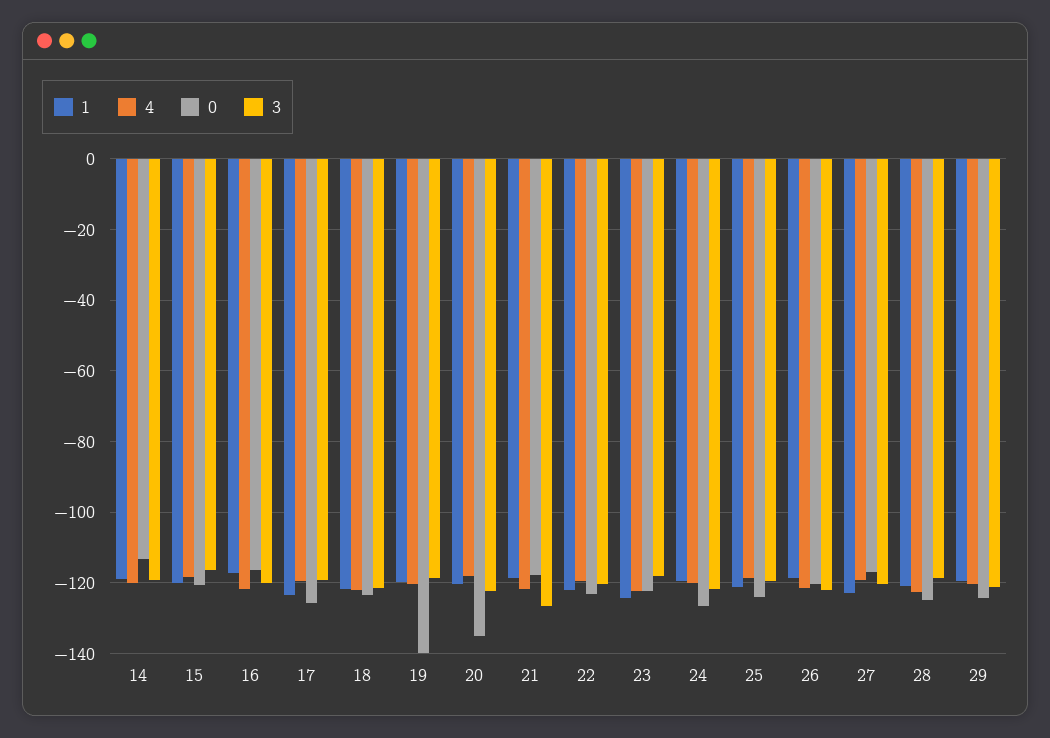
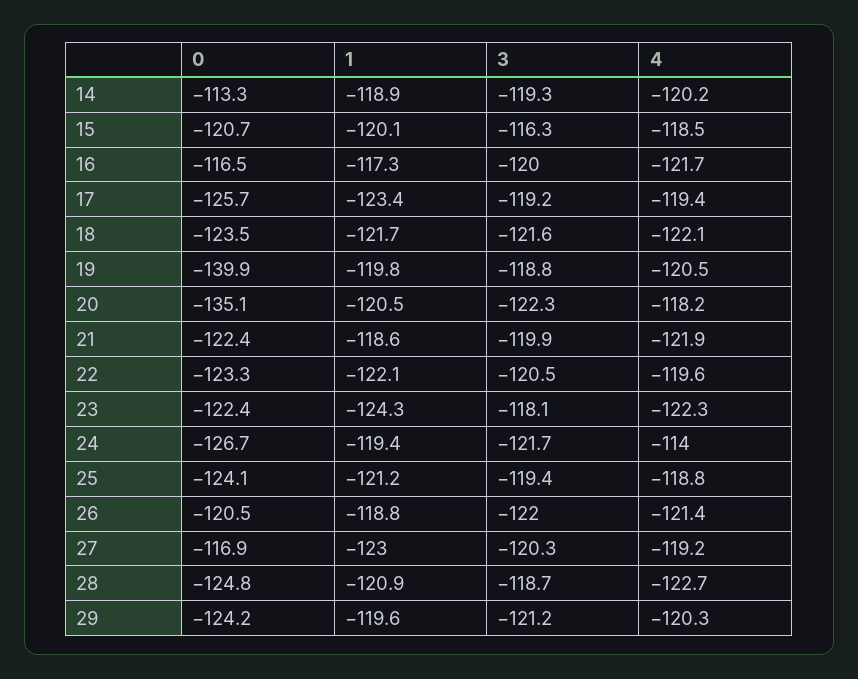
0, 21: -118 -> -122.4
3, 21: -126 -> -119.9
4, 24: -120 -> -114

